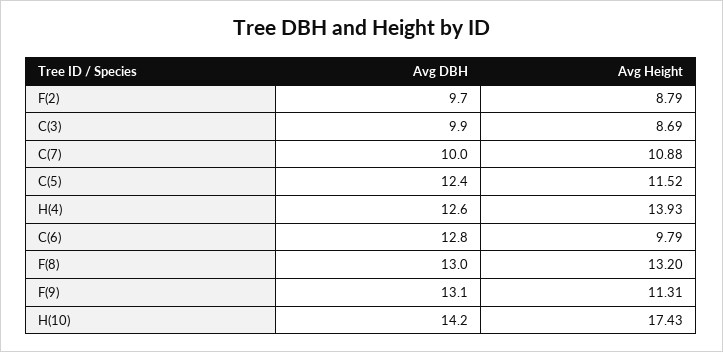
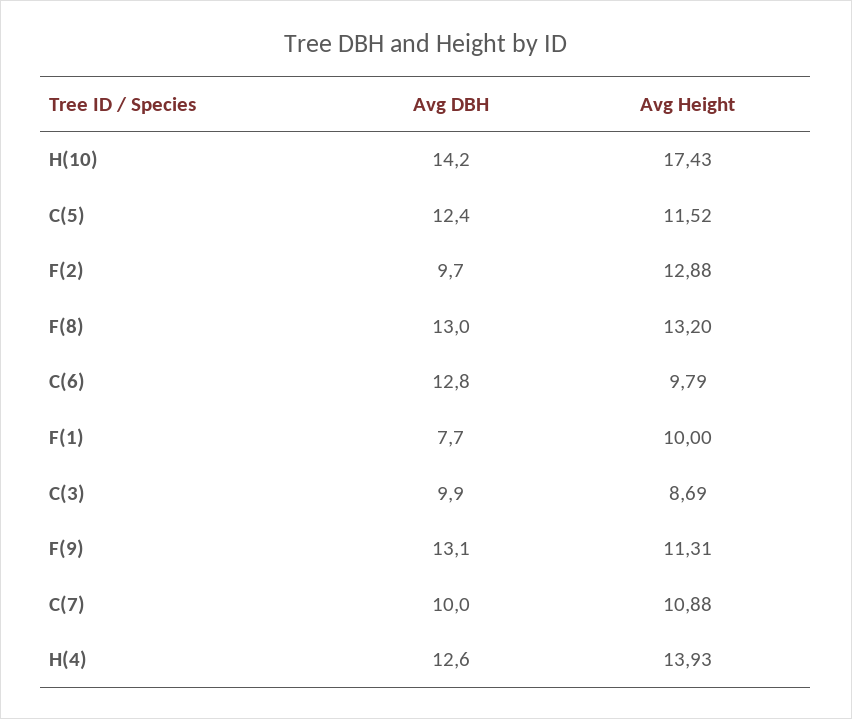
Avg Height, F(2): 8.79 -> 12.88
Avg DBH, F(1): none -> 7.7
Avg Height, F(1): none -> 10

